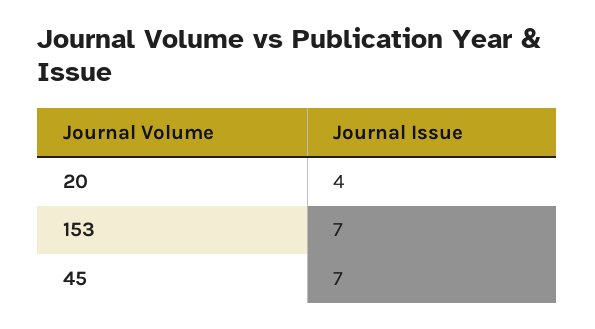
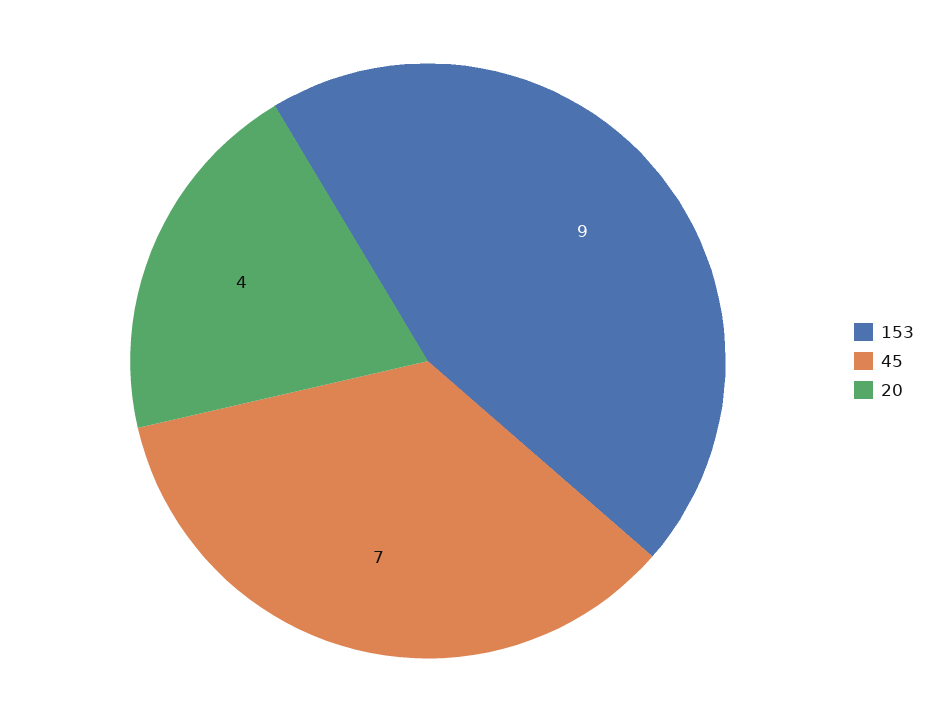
153: 7 -> 9

